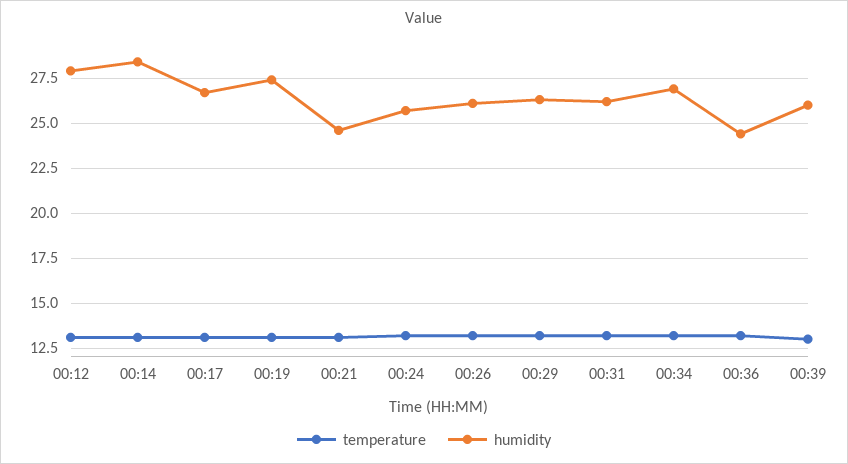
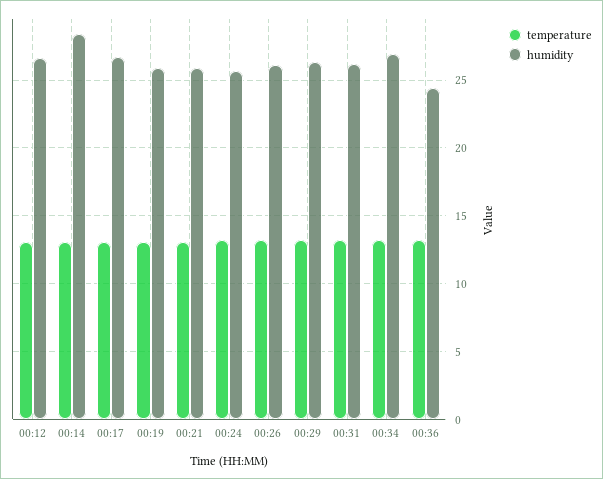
humidity, 00:12: 28 -> 26.5
humidity, 00:19: 27.5 -> 26
humidity, 00:21: 24.5 -> 26
temperature, 00:39: 13 -> none
humidity, 00:39: 26 -> none

